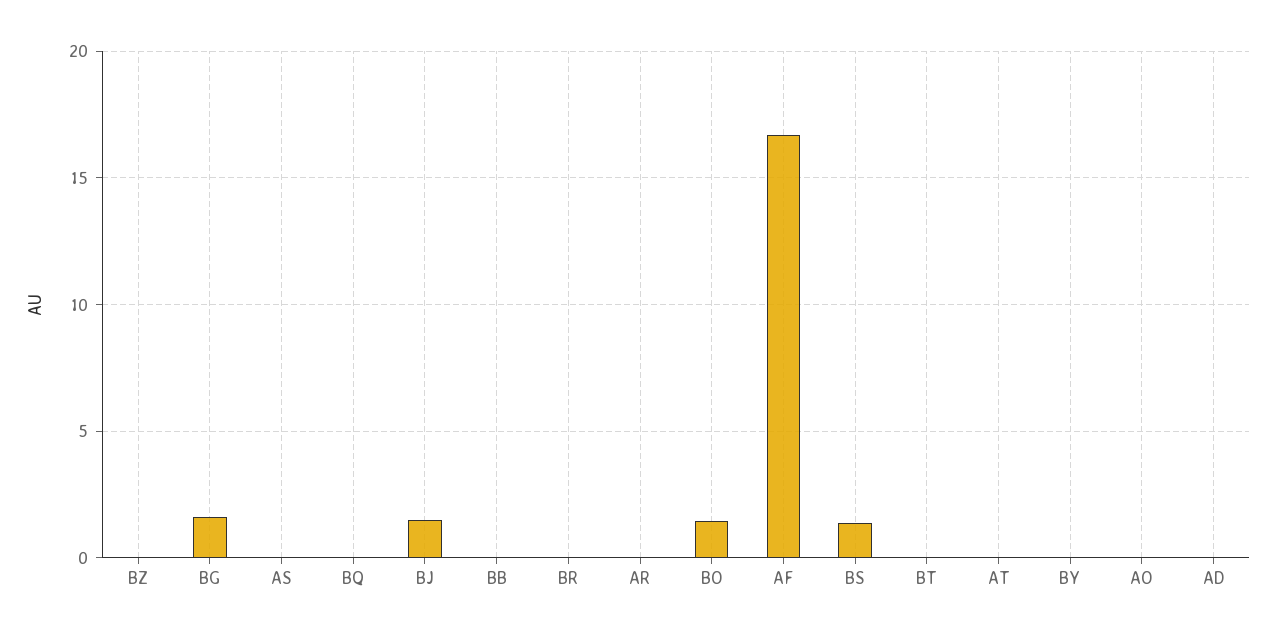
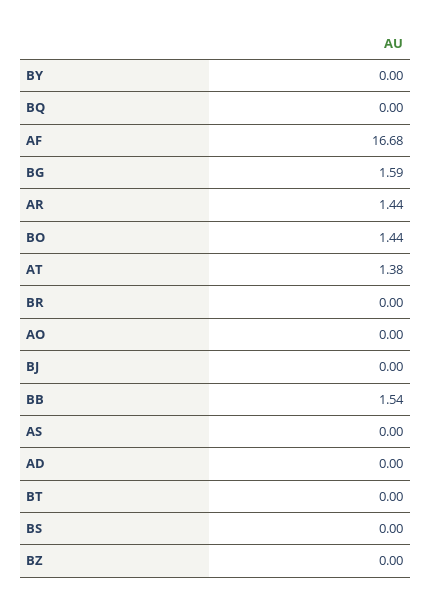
BJ: 1.5 -> 0
BB: 0 -> 1.54
AR: 0 -> 1.44
BS: 1.5 -> 0
AT: 0 -> 1.38

